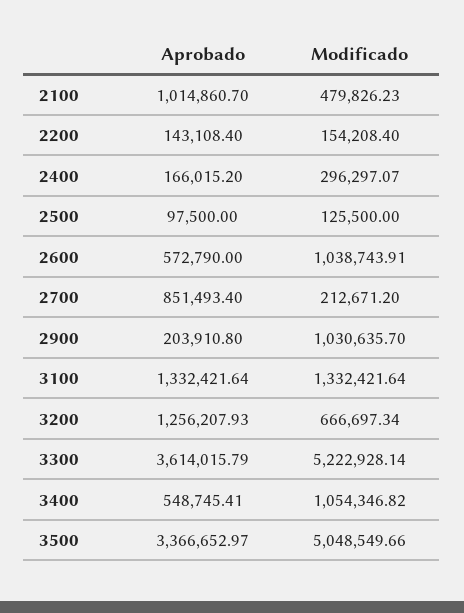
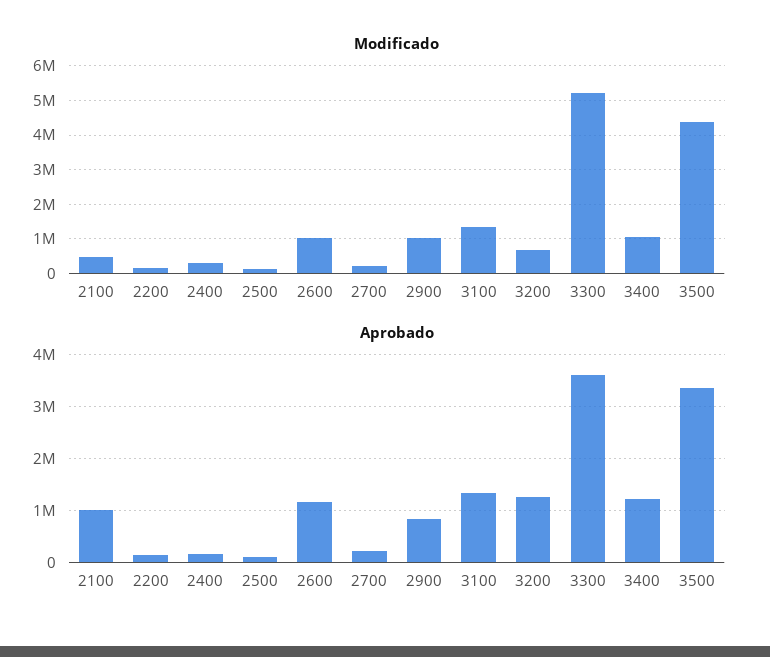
Aprobado, 2600: 572790 -> 1200000
Aprobado, 2700: 851493.4 -> 200000
Aprobado, 2900: 203910.8 -> 800000
Aprobado, 3400: 548745.41 -> 1200000
Modificado, 3500: 5048549.66 -> 4400000

